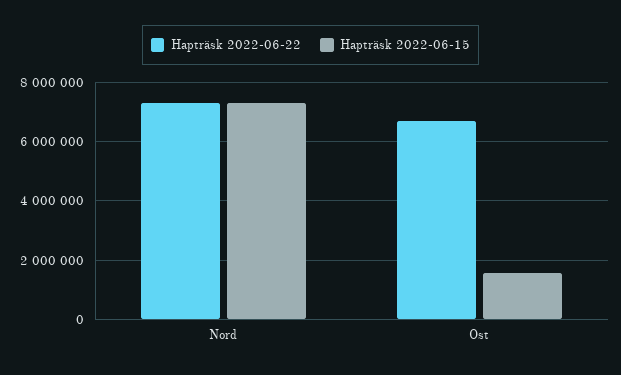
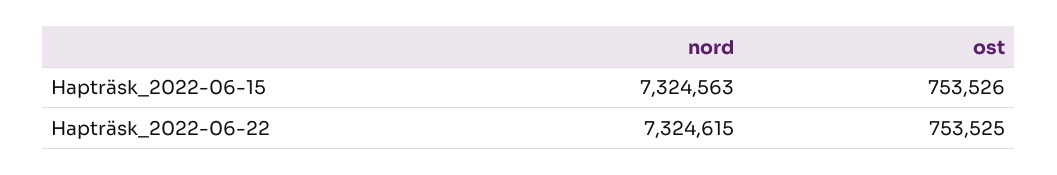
Hapträsk 2022-06-22, Ost: 6750000 -> 753525
Hapträsk 2022-06-15, Ost: 1500000 -> 753526

